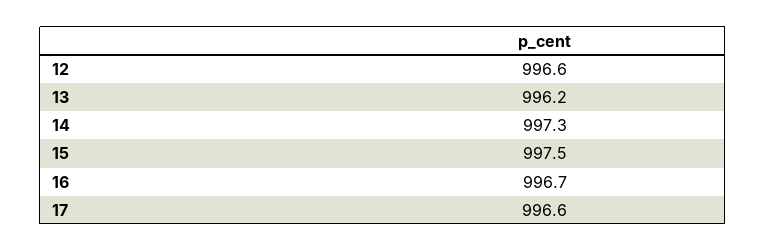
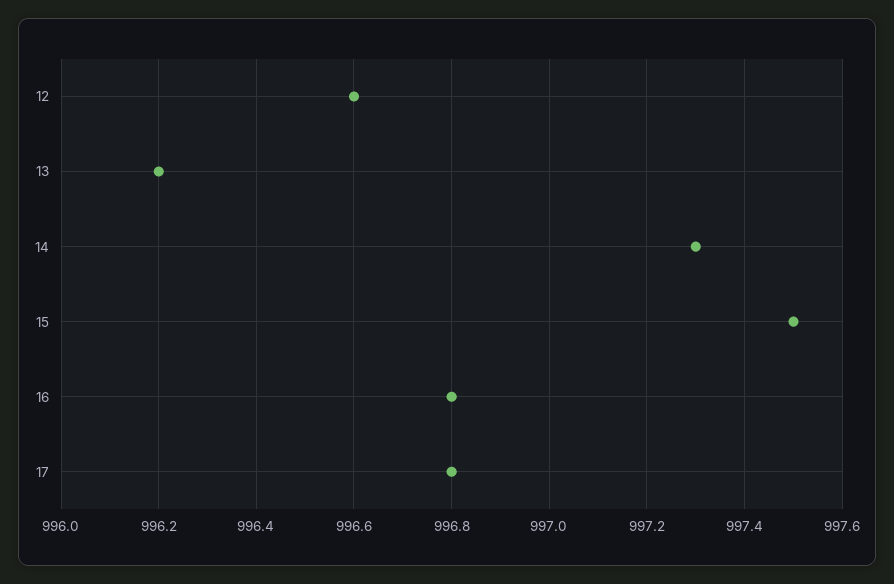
16: 996.7 -> 996.8
17: 996.6 -> 996.8

